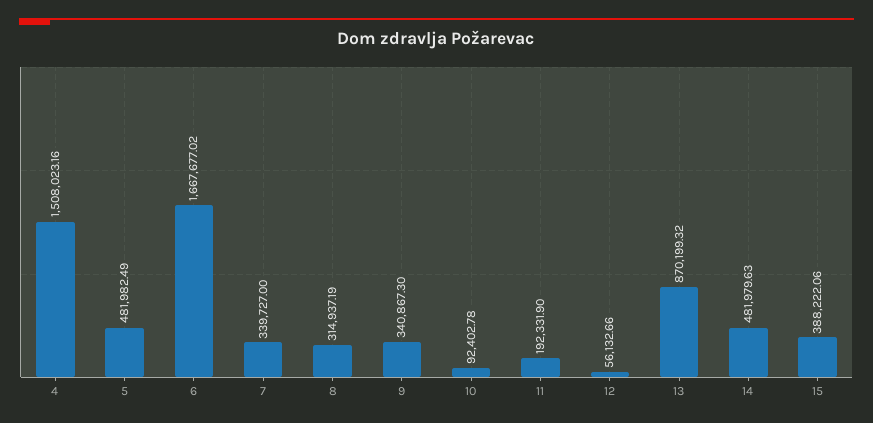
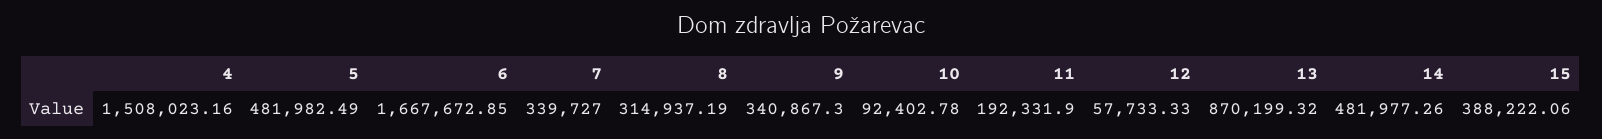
6: 1667677.02 -> 1667672.85
12: 56132.66 -> 57733.33
14: 481979.63 -> 481977.26

